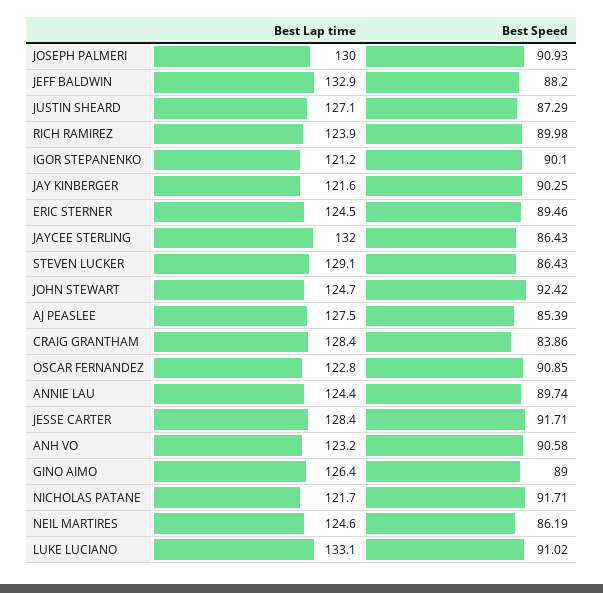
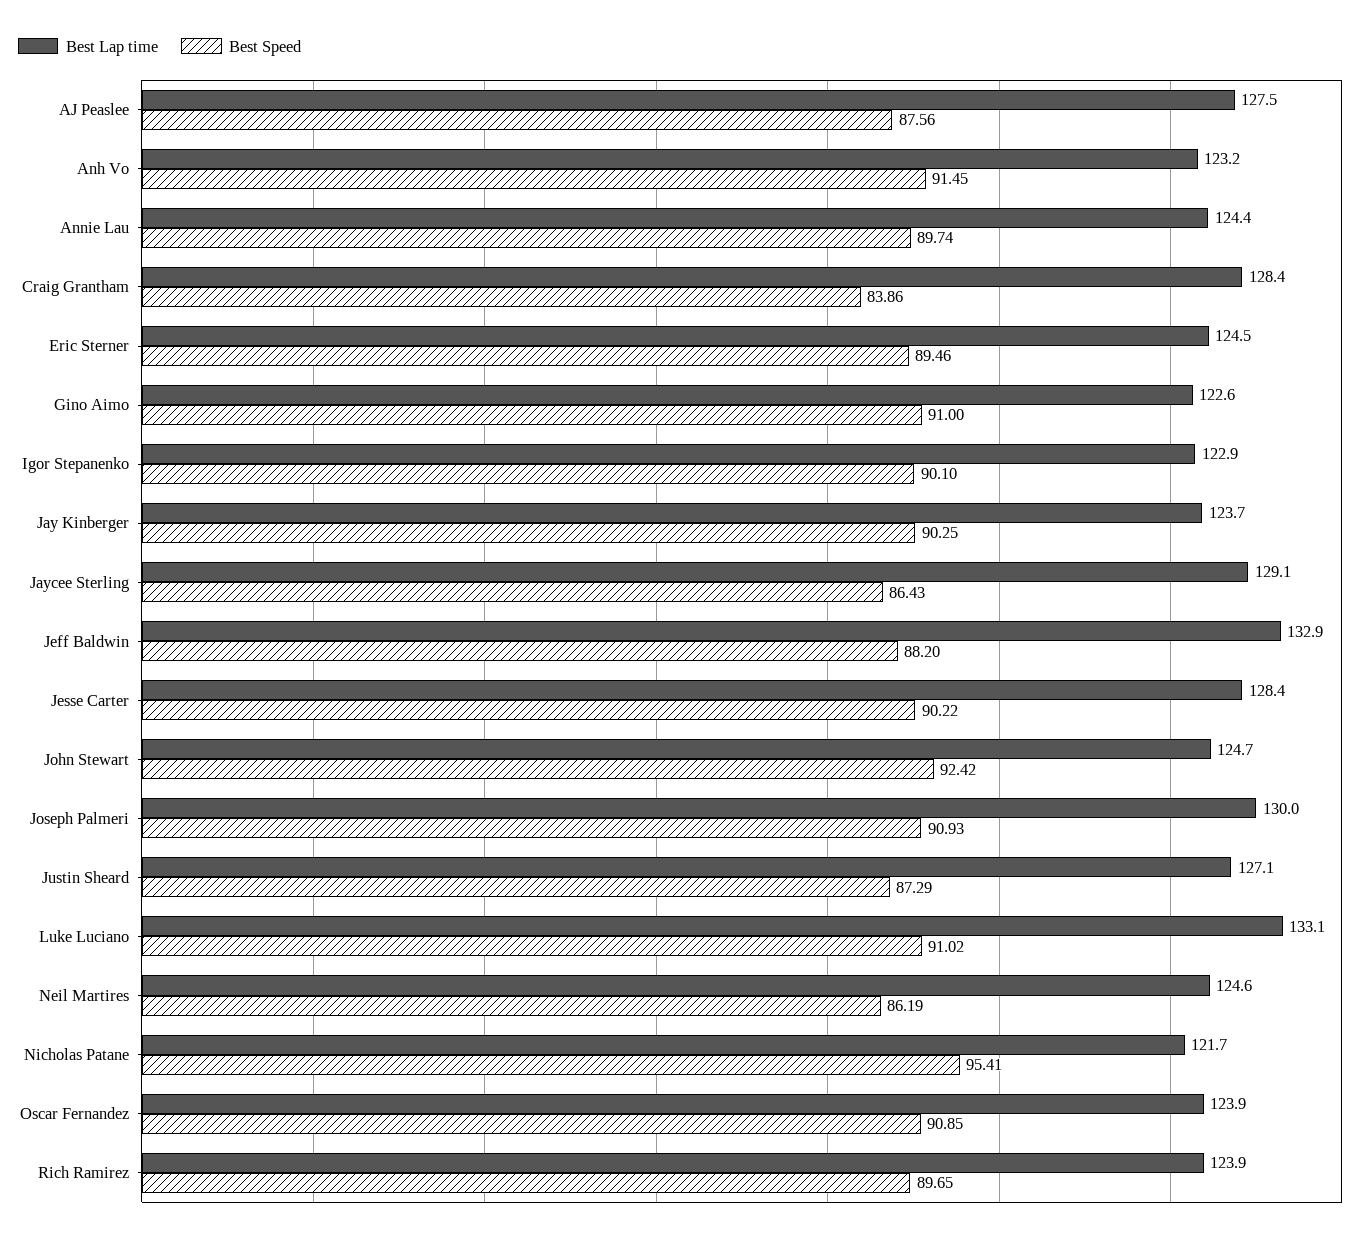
Best Speed, RICH RAMIREZ: 89.98 -> 89.65
Best Lap time, IGOR STEPANENKO: 121.2 -> 122.9
Best Lap time, JAY KINBERGER: 121.6 -> 123.7
Best Lap time, JAYCEE STERLING: 132 -> 129.1
Best Lap time, STEVEN LUCKER: 129.1 -> none
Best Speed, STEVEN LUCKER: 86.43 -> none
Best Speed, AJ PEASLEE: 85.39 -> 87.56
Best Lap time, OSCAR FERNANDEZ: 122.8 -> 123.9
Best Speed, JESSE CARTER: 91.71 -> 90.22
Best Speed, ANH VO: 90.58 -> 91.45
Best Lap time, GINO AIMO: 126.4 -> 122.6
Best Speed, GINO AIMO: 89 -> 91
Best Speed, NICHOLAS PATANE: 91.71 -> 95.41

